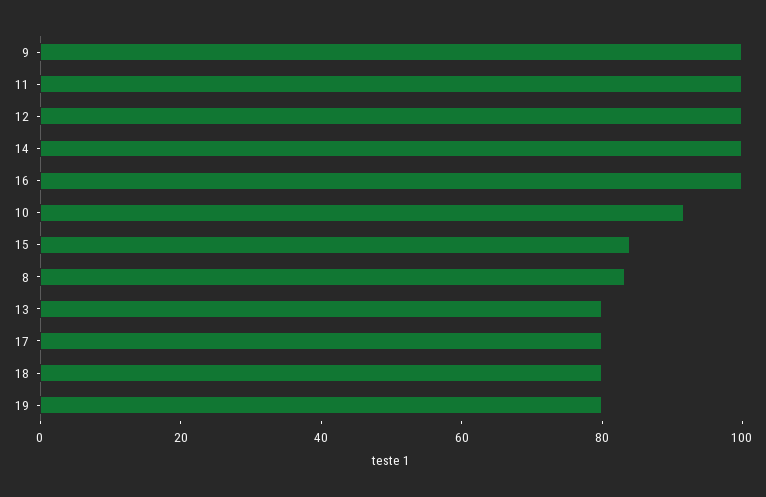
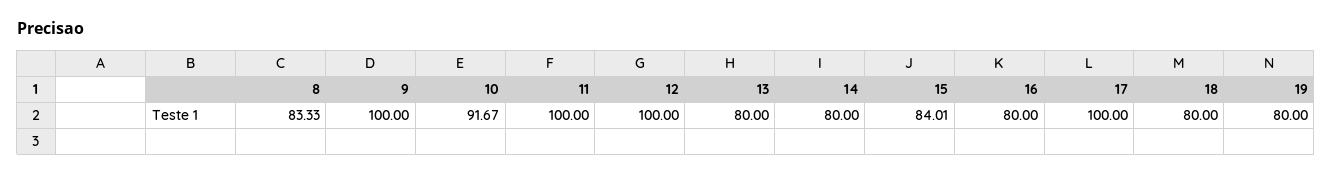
14: 100 -> 80
16: 100 -> 80
17: 80 -> 100

